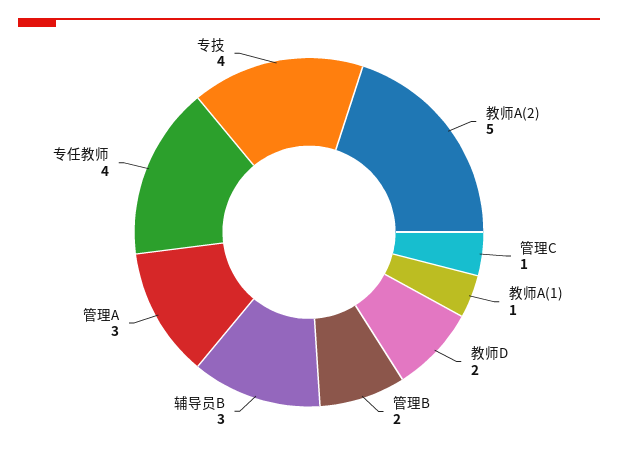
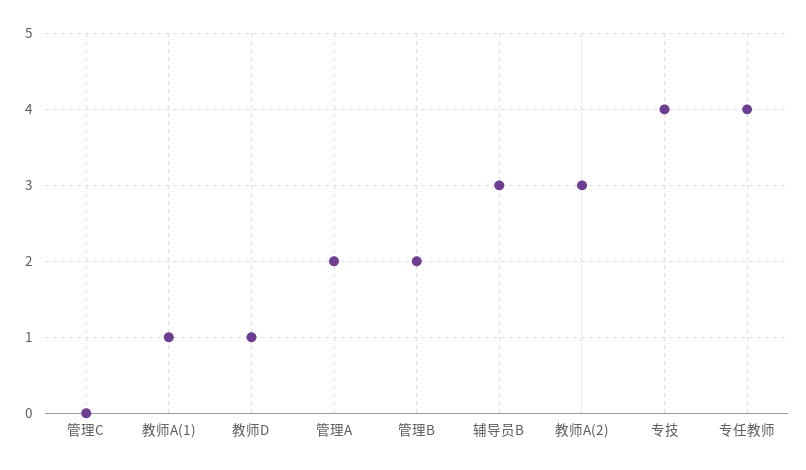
教师A(2): 5 -> 3
管理C: 1 -> 0
教师D: 2 -> 1
管理A: 3 -> 2

